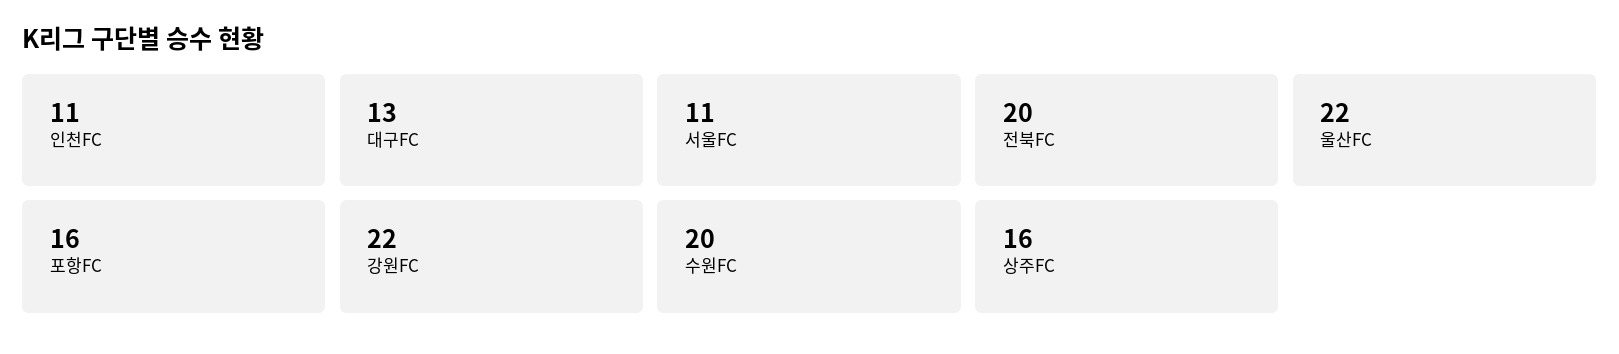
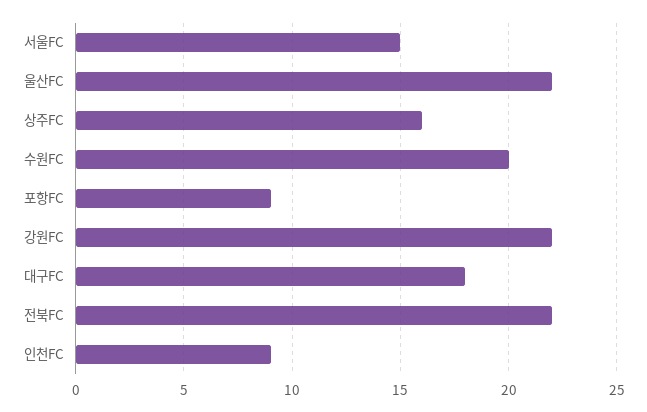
인천FC: 11 -> 9
대구FC: 13 -> 18
서울FC: 11 -> 15
전북FC: 20 -> 22
포항FC: 16 -> 9

